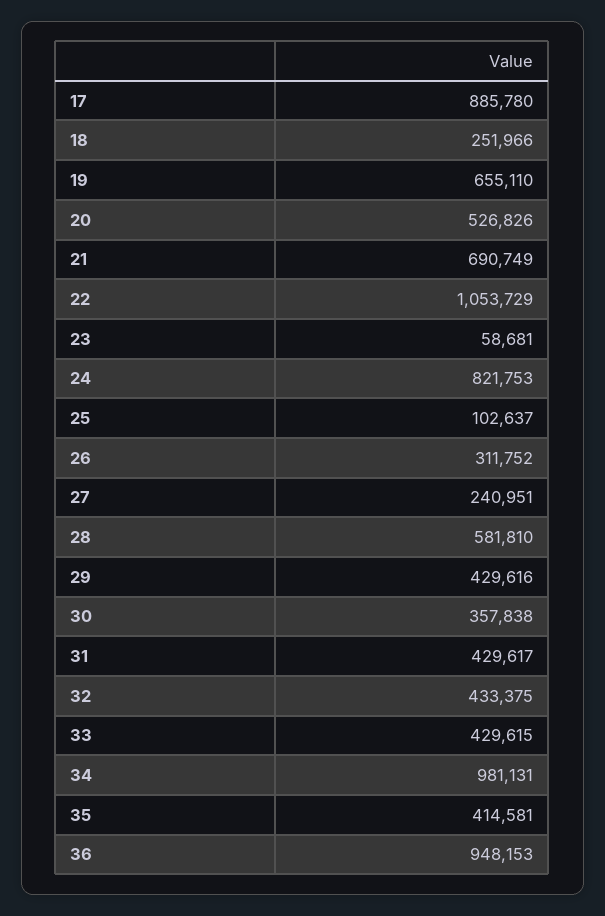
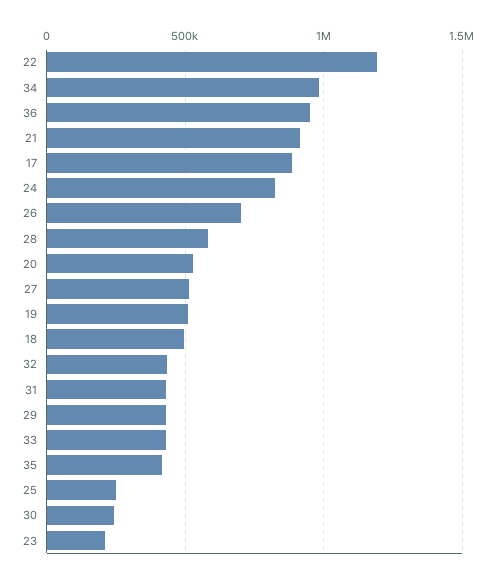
18: 251966 -> 500000
19: 655110 -> 500000
21: 690749 -> 900000
22: 1053729 -> 1200000
23: 58681 -> 200000
25: 102637 -> 250000
26: 311752 -> 700000
27: 240951 -> 500000
30: 357838 -> 250000

